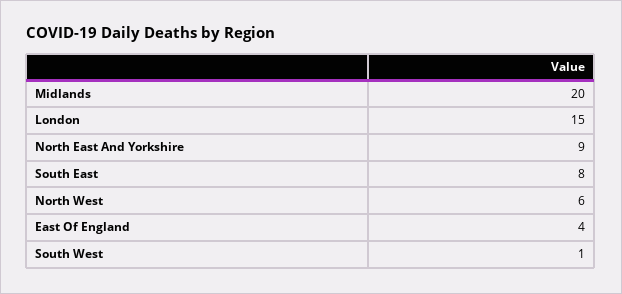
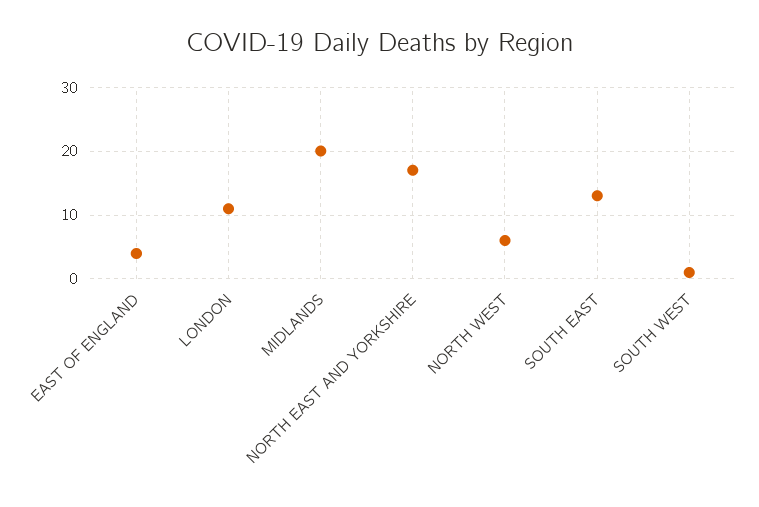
London: 15 -> 11
North East And Yorkshire: 9 -> 17
South East: 8 -> 13

